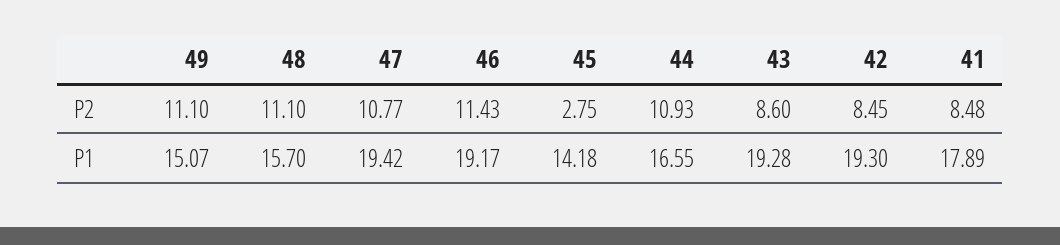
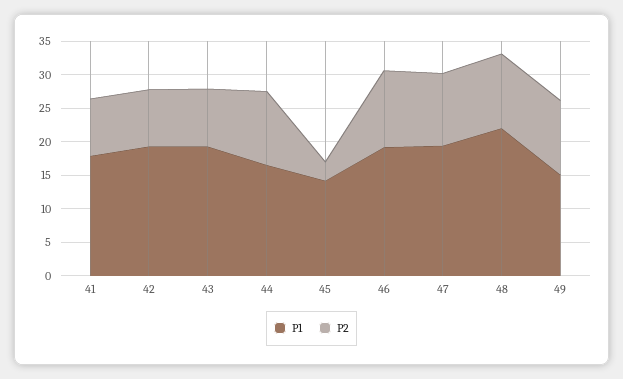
P1, 48: 15.7 -> 22.5

